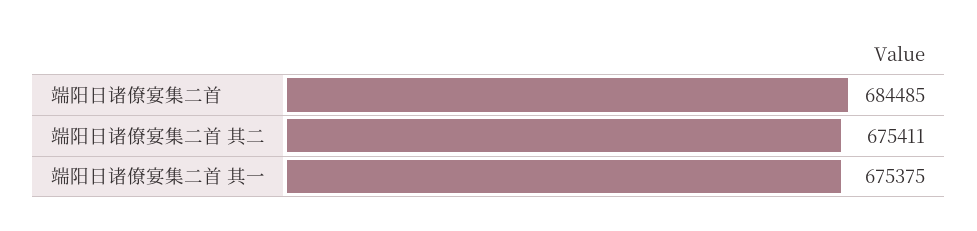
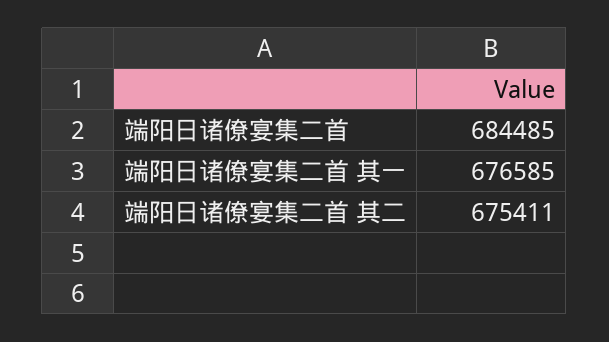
端阳日诸僚宴集二首 其一: 675375 -> 676585

